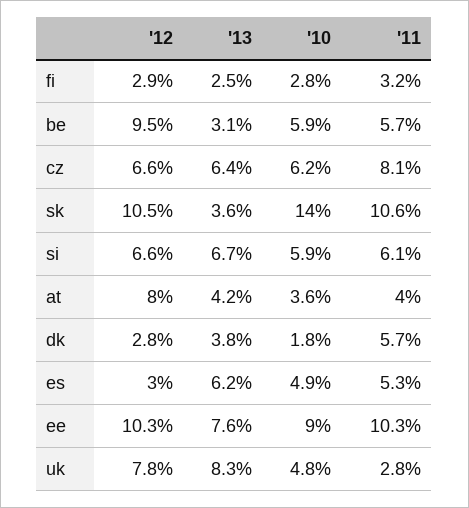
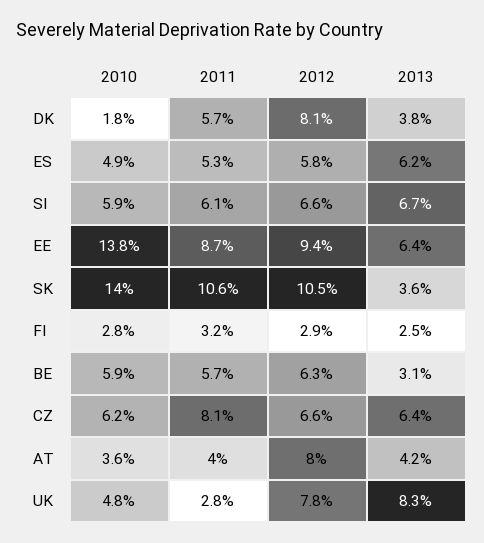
'12, be: 9.5 -> 6.3
'12, dk: 2.8 -> 8.1
'12, es: 3 -> 5.8
'12, ee: 10.3 -> 9.4
'13, ee: 7.6 -> 6.4
'10, ee: 9 -> 13.8
'11, ee: 10.3 -> 8.7

